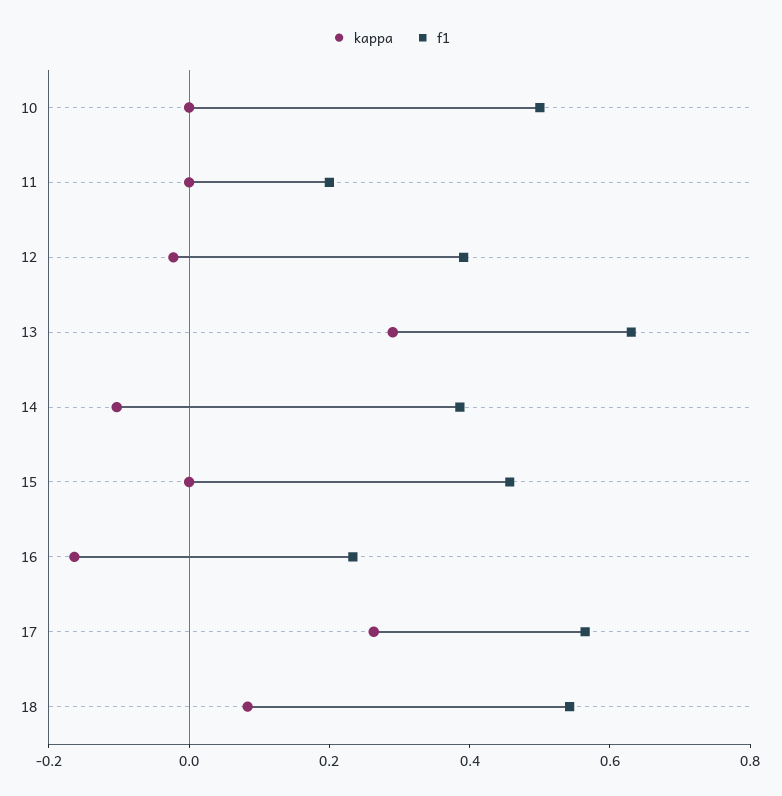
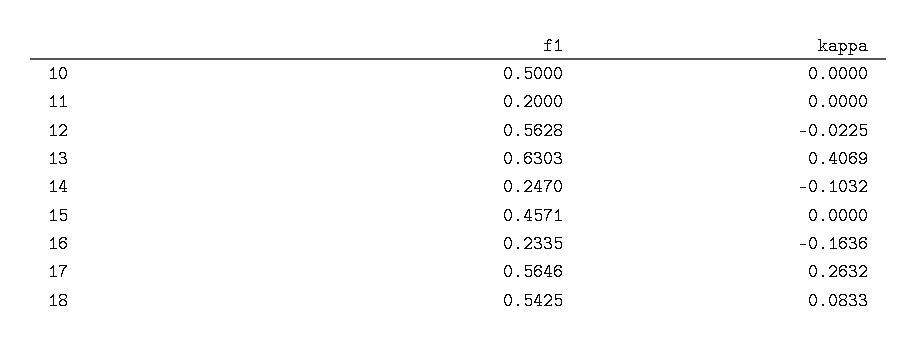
f1, 12: 0.4 -> 0.5628
kappa, 13: 0.3 -> 0.4069
f1, 14: 0.4 -> 0.247

